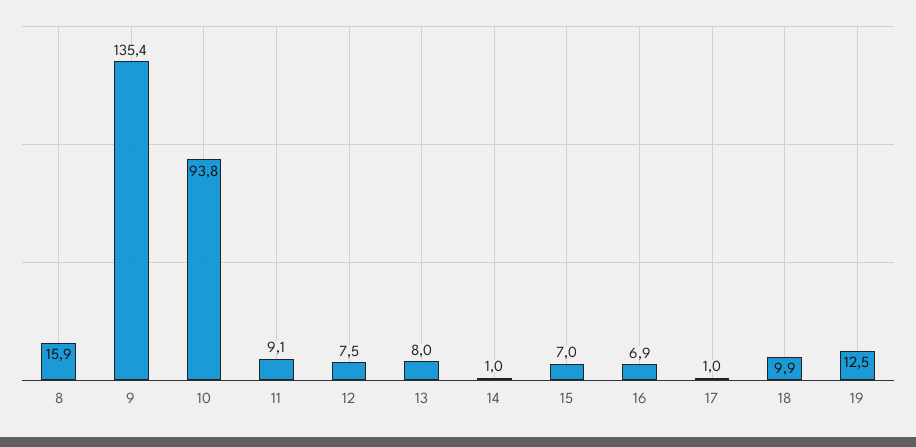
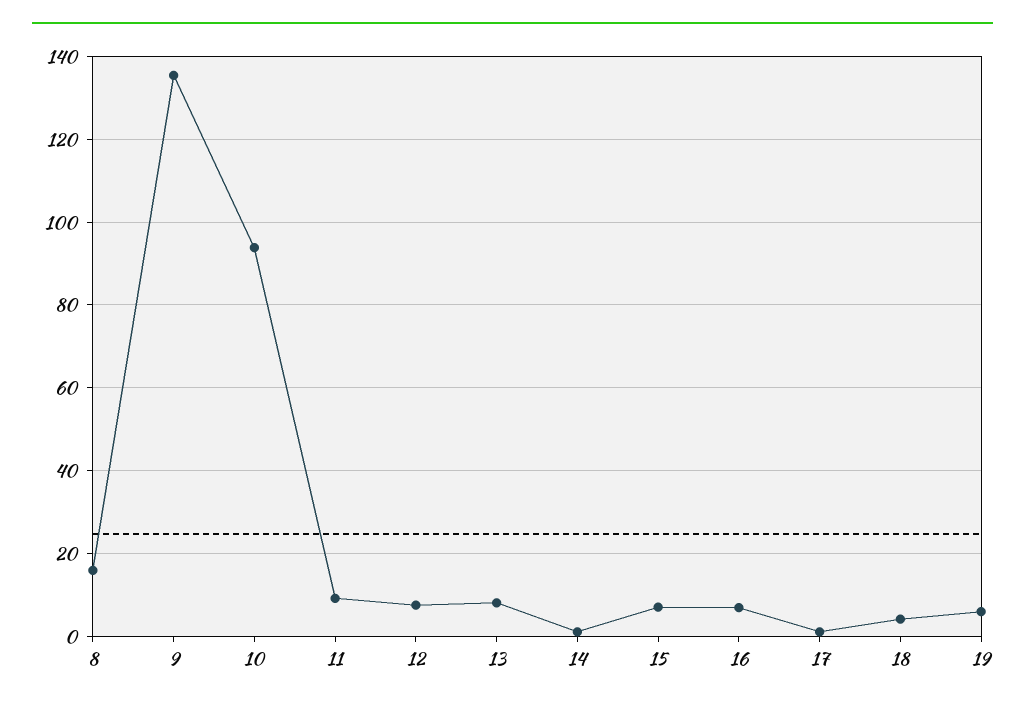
18: 9.9 -> 4
19: 12.5 -> 6

